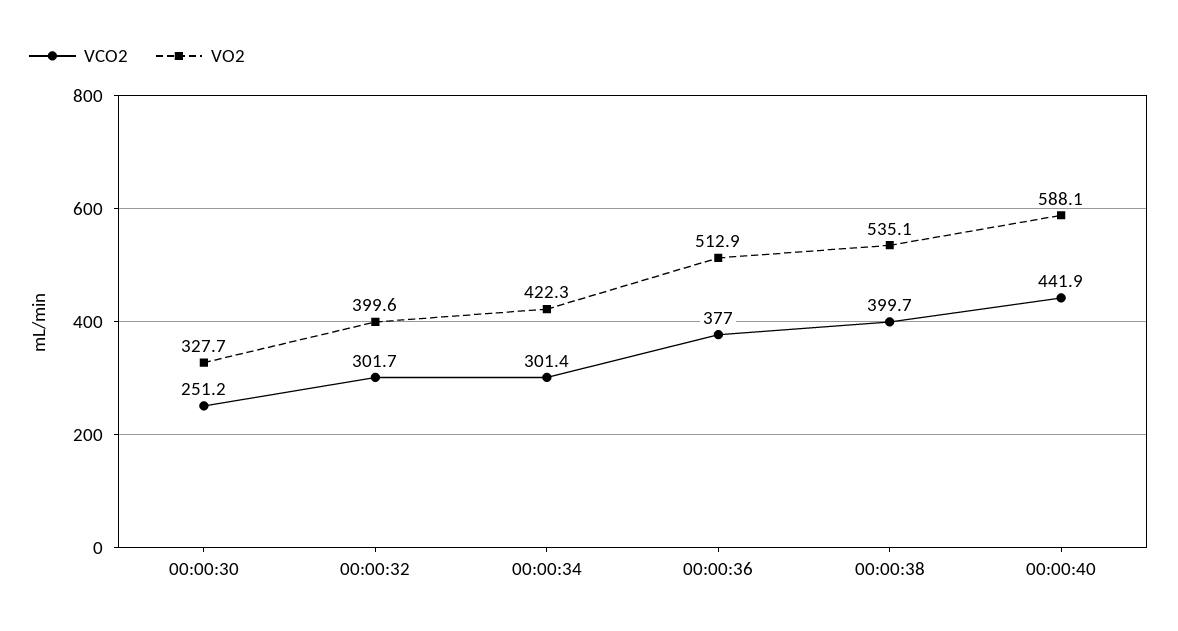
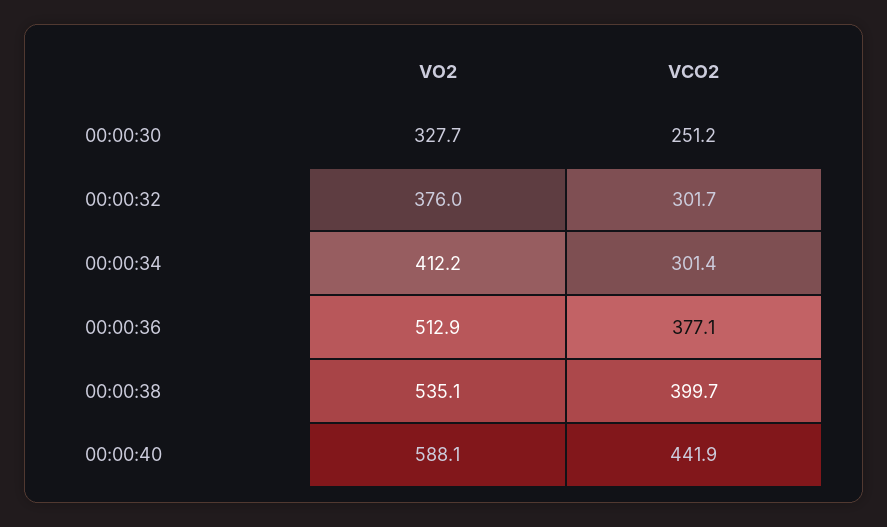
VO2, 00:00:32: 399.6 -> 376
VO2, 00:00:34: 422.3 -> 412.2
VCO2, 00:00:36: 377 -> 377.1

